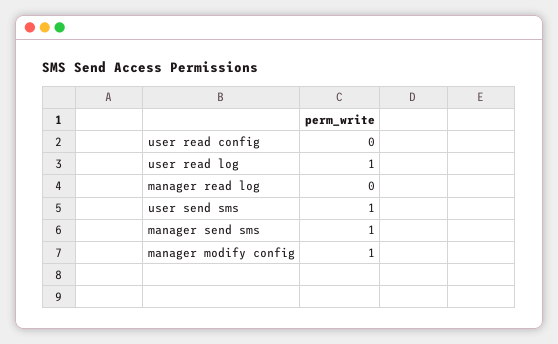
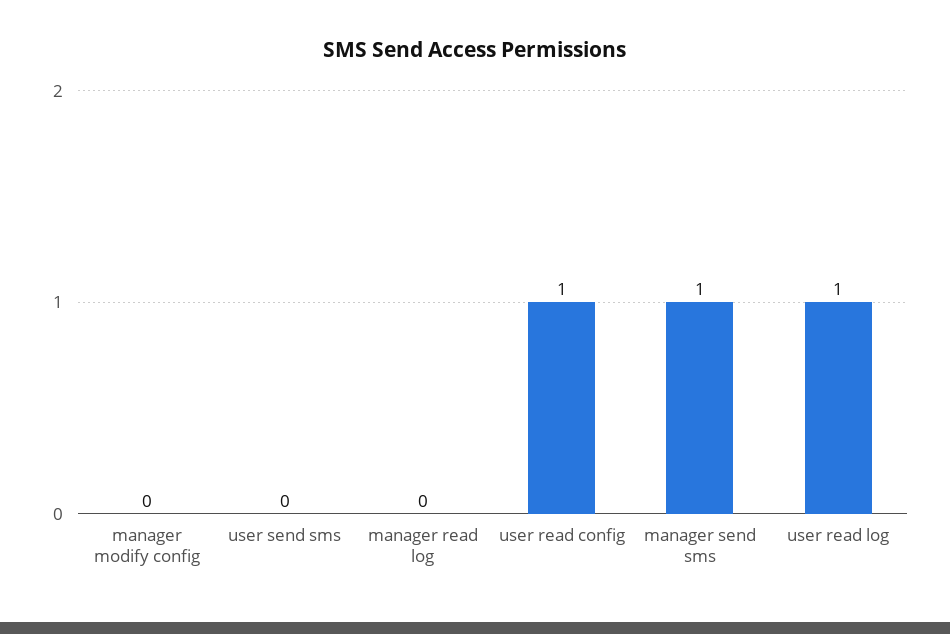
user read config: 0 -> 1
user send sms: 1 -> 0
manager modify config: 1 -> 0

